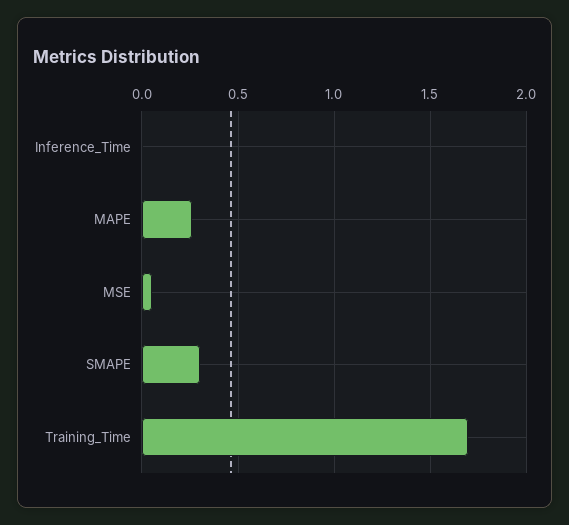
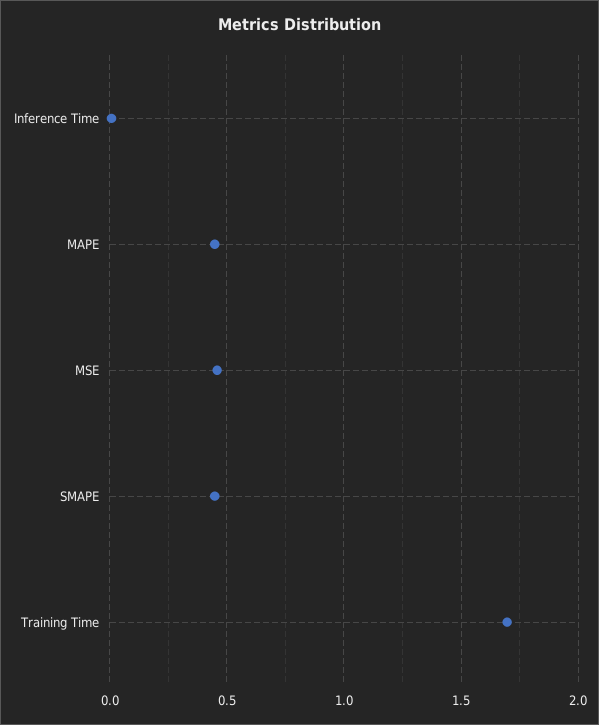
MAPE: 0.25 -> 0.45
MSE: 0.05 -> 0.45
SMAPE: 0.3 -> 0.45

